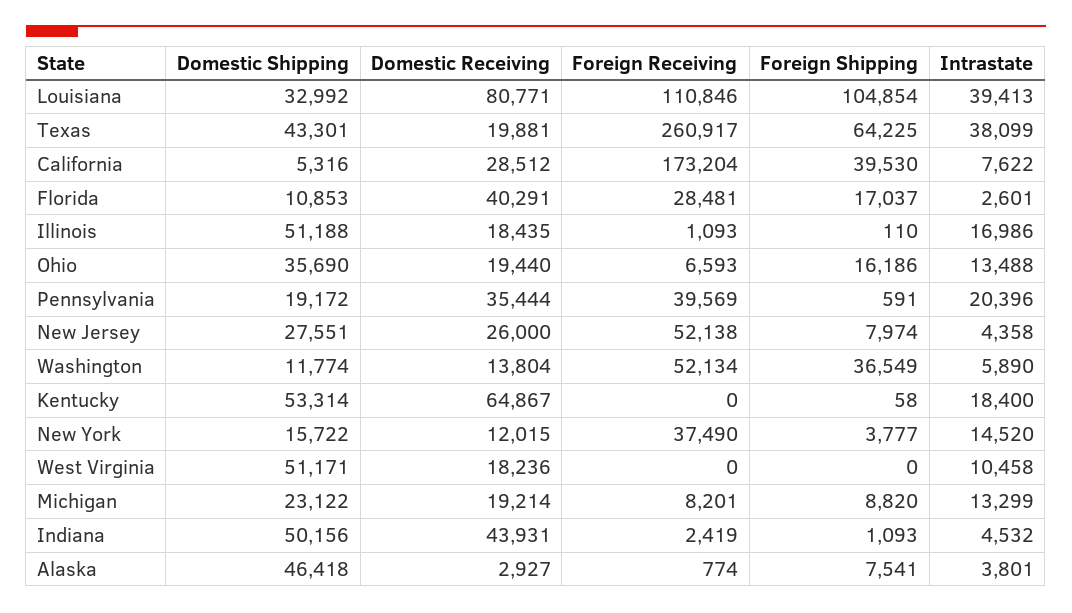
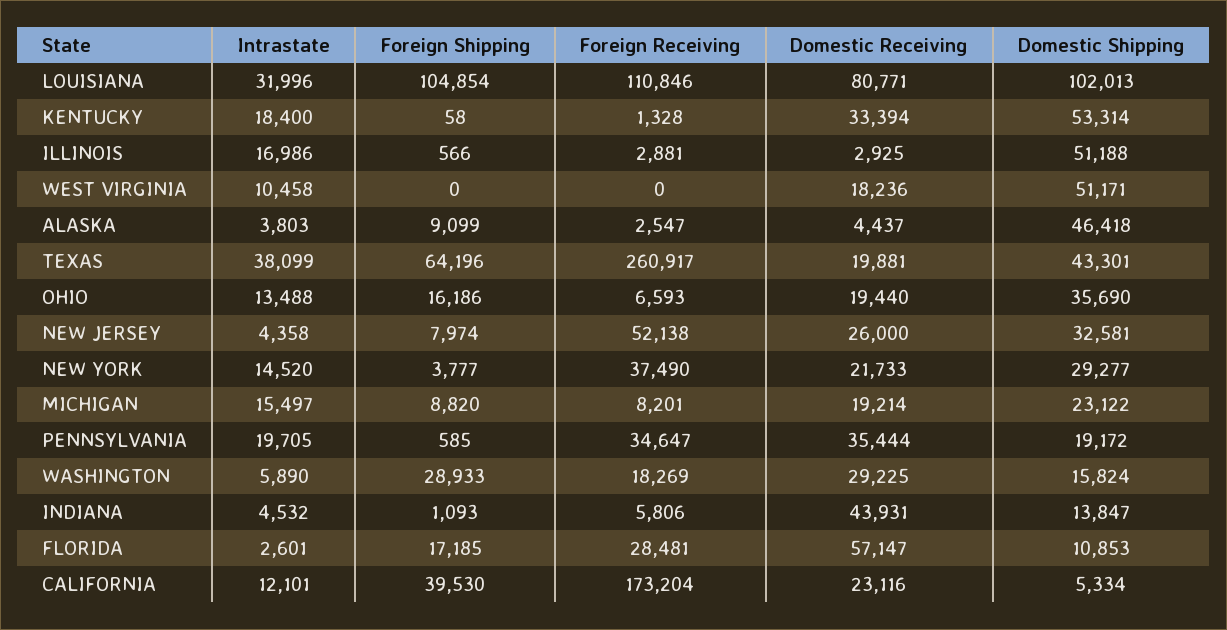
Domestic Shipping, Louisiana: 32992 -> 102013
Intrastate, Louisiana: 39413 -> 31996
Foreign Shipping, Texas: 64225 -> 64196
Domestic Shipping, California: 5316 -> 5334
Domestic Receiving, California: 28512 -> 23116
Intrastate, California: 7622 -> 12101
Domestic Receiving, Florida: 40291 -> 57147
Foreign Shipping, Florida: 17037 -> 17185
Domestic Receiving, Illinois: 18435 -> 2925
Foreign Receiving, Illinois: 1093 -> 2881
Foreign Shipping, Illinois: 110 -> 566
Foreign Receiving, Pennsylvania: 39569 -> 34647
Foreign Shipping, Pennsylvania: 591 -> 585
Intrastate, Pennsylvania: 20396 -> 19705
Domestic Shipping, New Jersey: 27551 -> 32581
Domestic Shipping, Washington: 11774 -> 15824
Domestic Receiving, Washington: 13804 -> 29225
Foreign Receiving, Washington: 52134 -> 18269
Foreign Shipping, Washington: 36549 -> 28933
Domestic Receiving, Kentucky: 64867 -> 33394
Foreign Receiving, Kentucky: 0 -> 1328
Domestic Shipping, New York: 15722 -> 29277
Domestic Receiving, New York: 12015 -> 21733
Intrastate, Michigan: 13299 -> 15497
Domestic Shipping, Indiana: 50156 -> 13847
Foreign Receiving, Indiana: 2419 -> 5806
Domestic Receiving, Alaska: 2927 -> 4437
Foreign Receiving, Alaska: 774 -> 2547
Foreign Shipping, Alaska: 7541 -> 9099
Intrastate, Alaska: 3801 -> 3803

